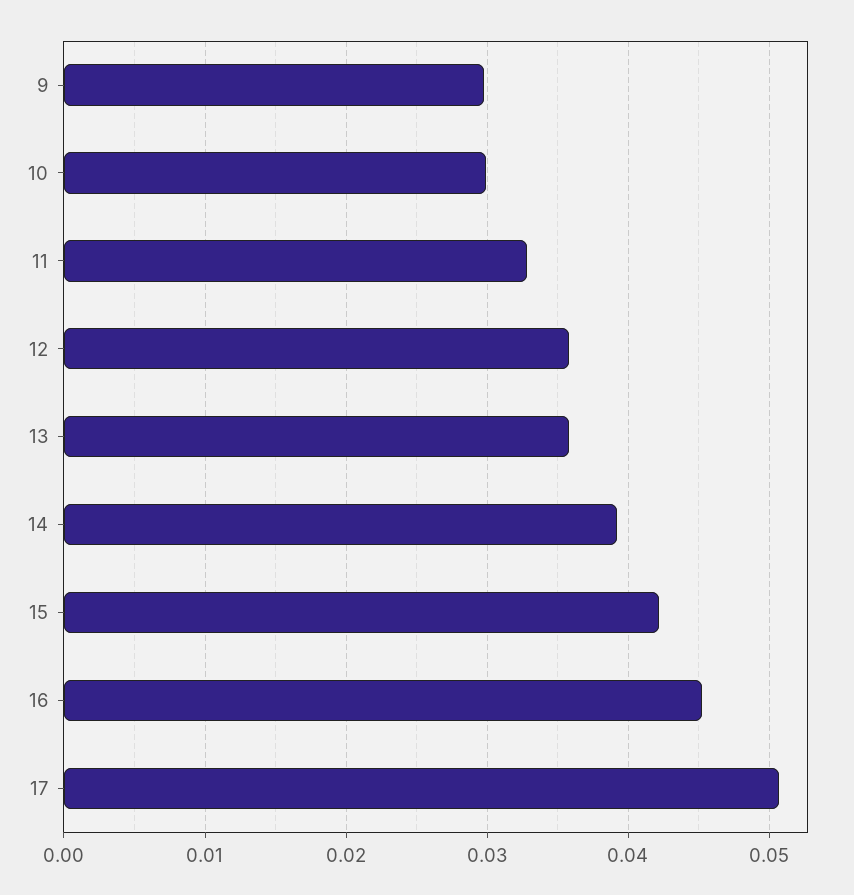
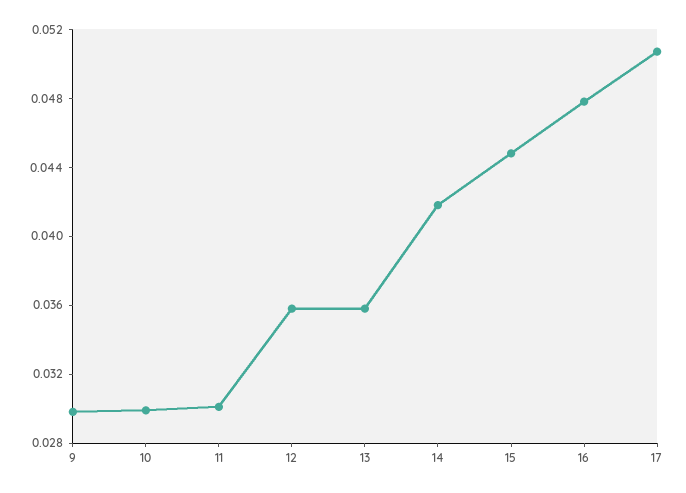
11: 0.033 -> 0.03
14: 0.039 -> 0.042
15: 0.042 -> 0.045
16: 0.045 -> 0.048

